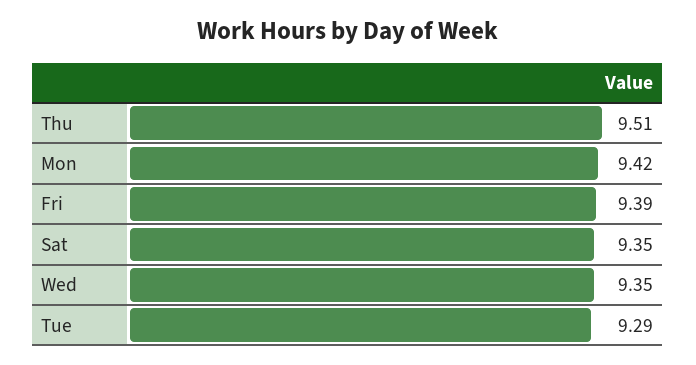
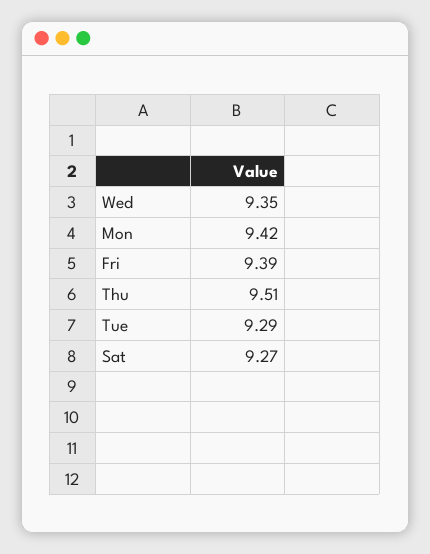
Sat: 9.35 -> 9.27

